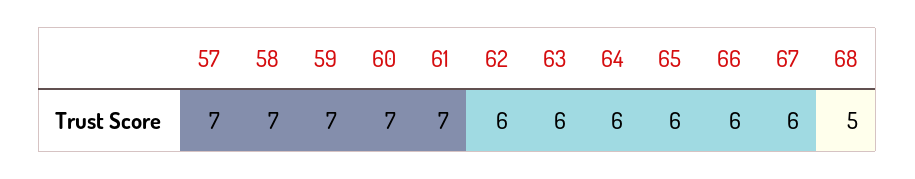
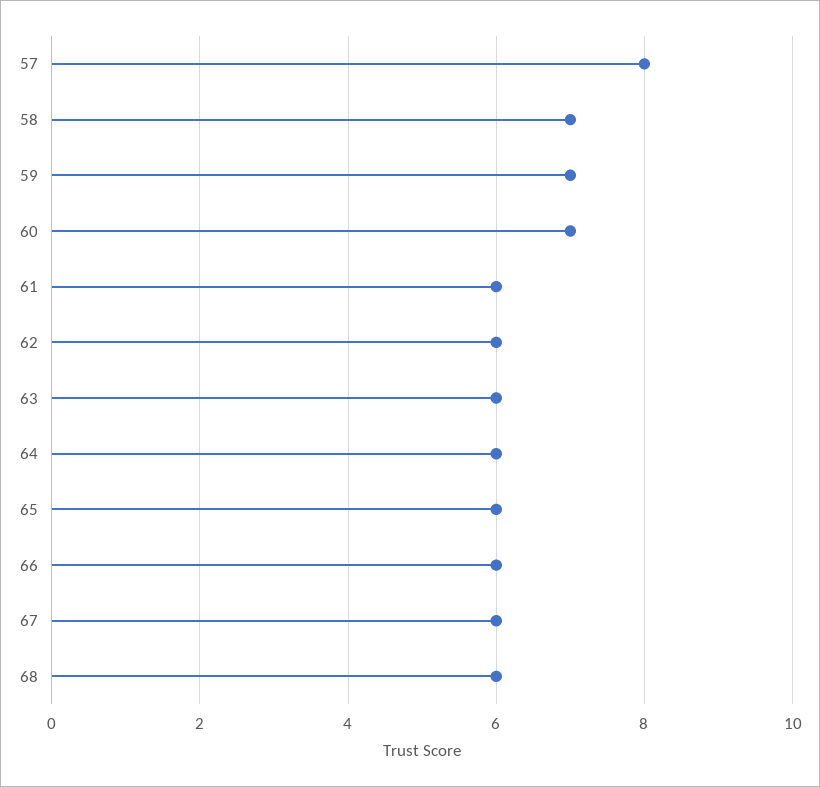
57: 7 -> 8
61: 7 -> 6
68: 5 -> 6

